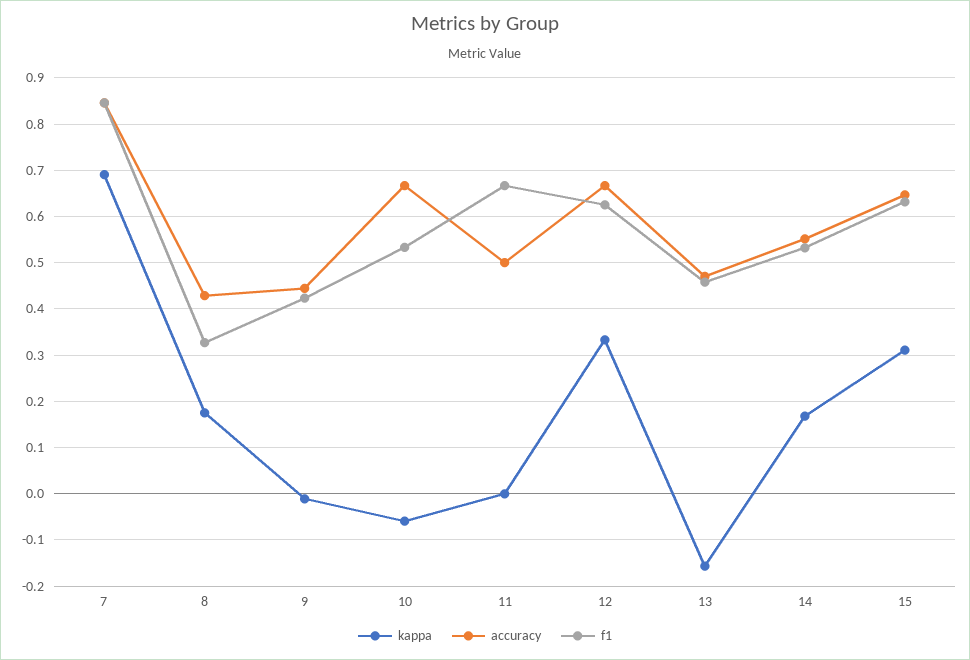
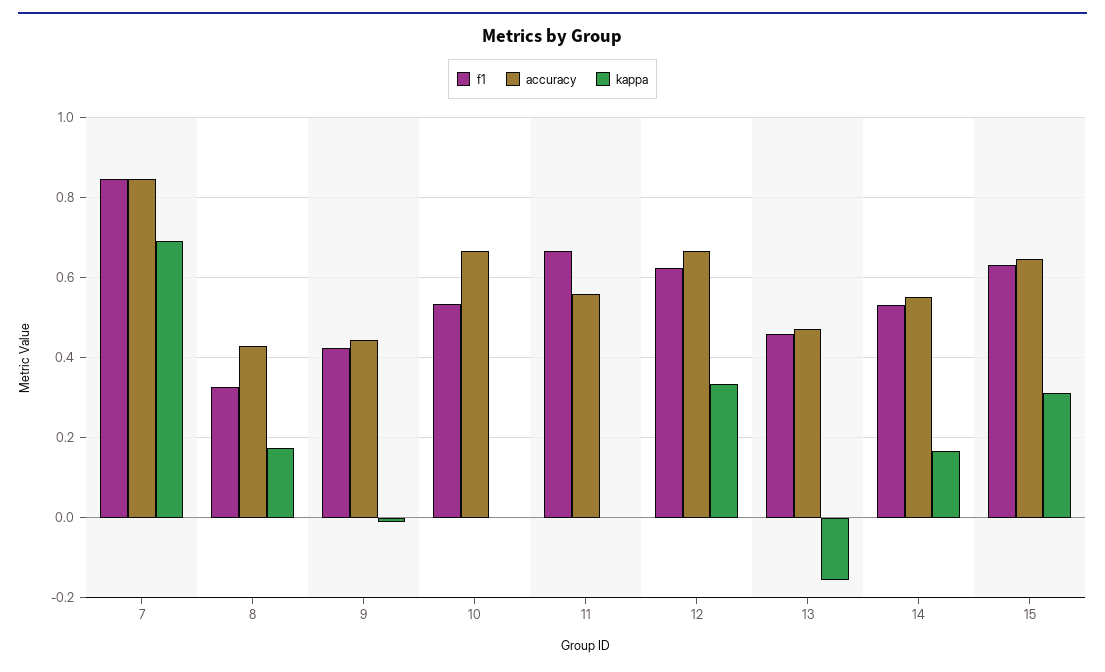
kappa, 10: -0.06 -> 0
accuracy, 11: 0.5 -> 0.56

